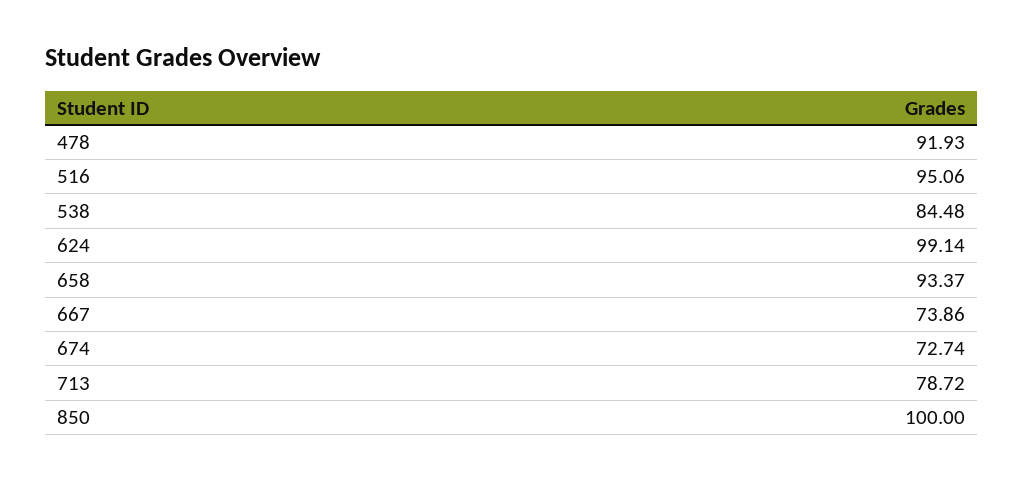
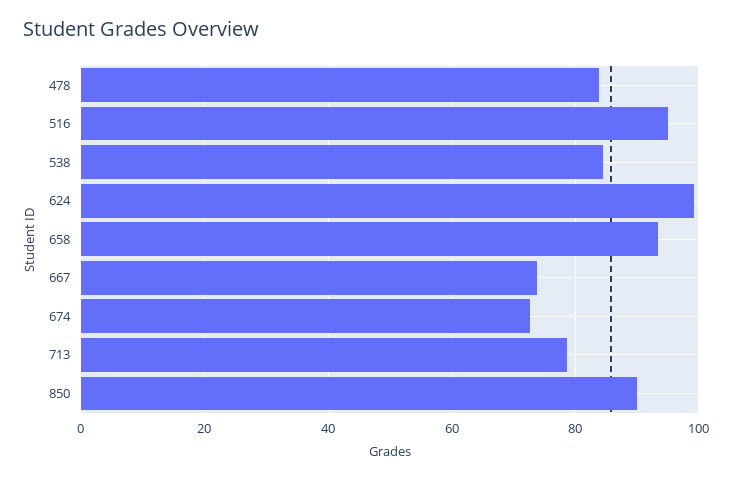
478: 91.93 -> 84
850: 100 -> 90

